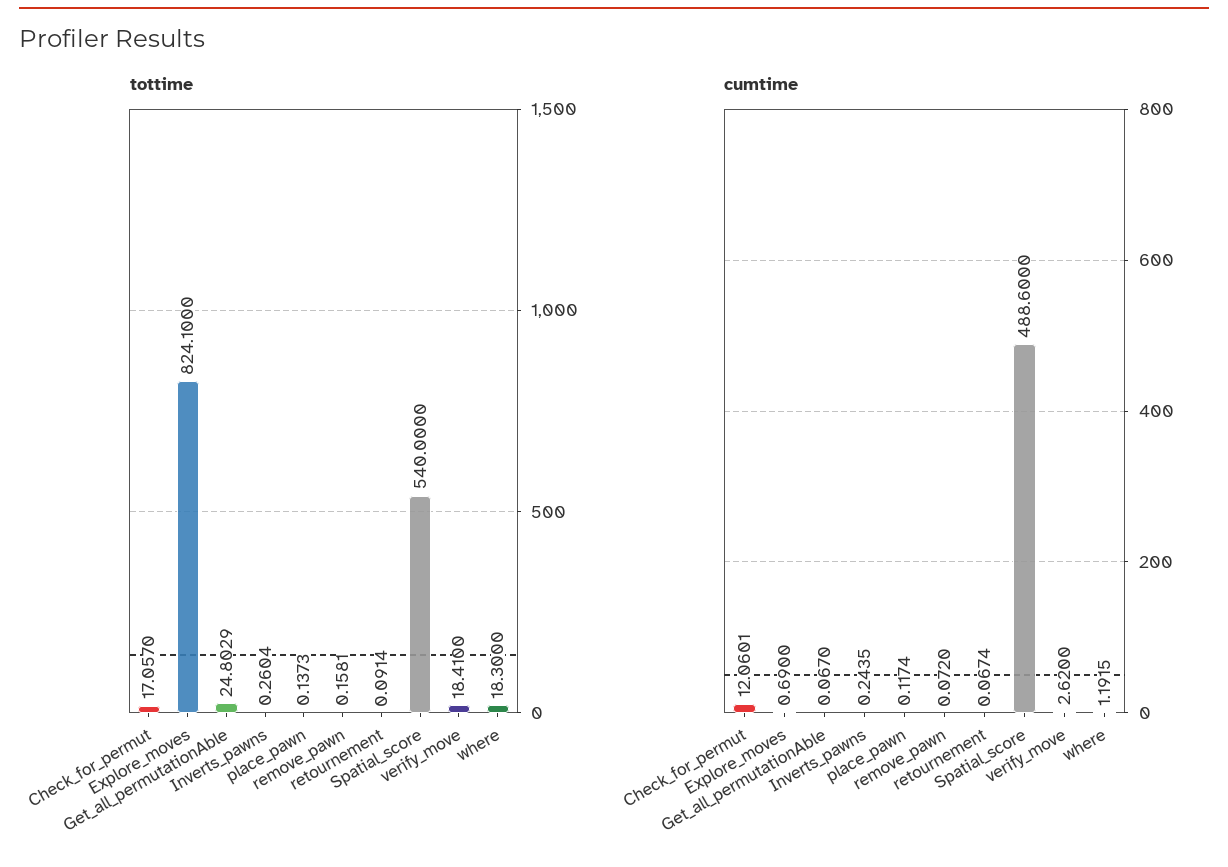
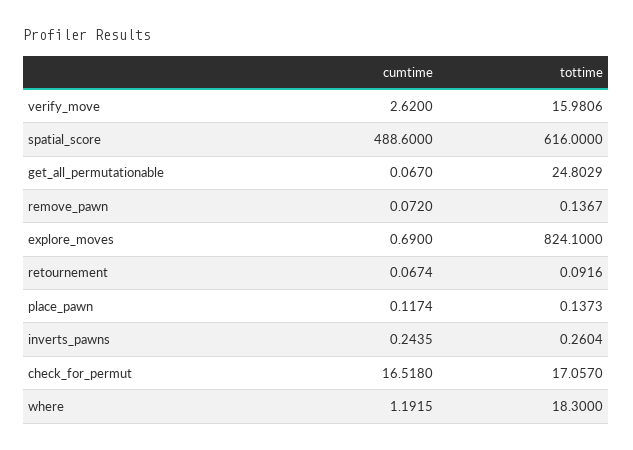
tottime, remove_pawn: 0.1581 -> 0.1367
tottime, retournement: 0.0914 -> 0.0916
tottime, Spatial_score: 540 -> 616
tottime, verify_move: 18.41 -> 15.9806
cumtime, Check_for_permut: 12.0601 -> 16.518

